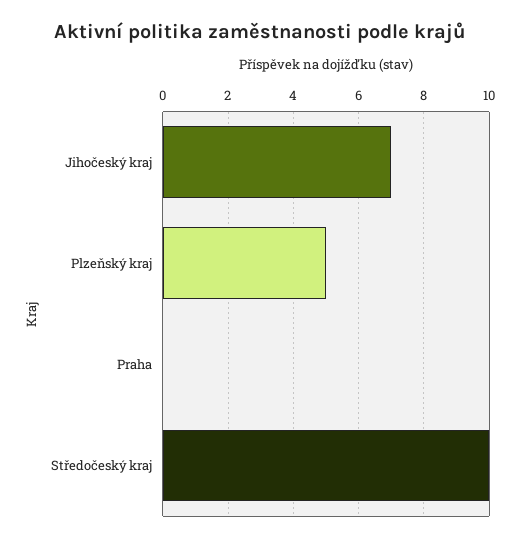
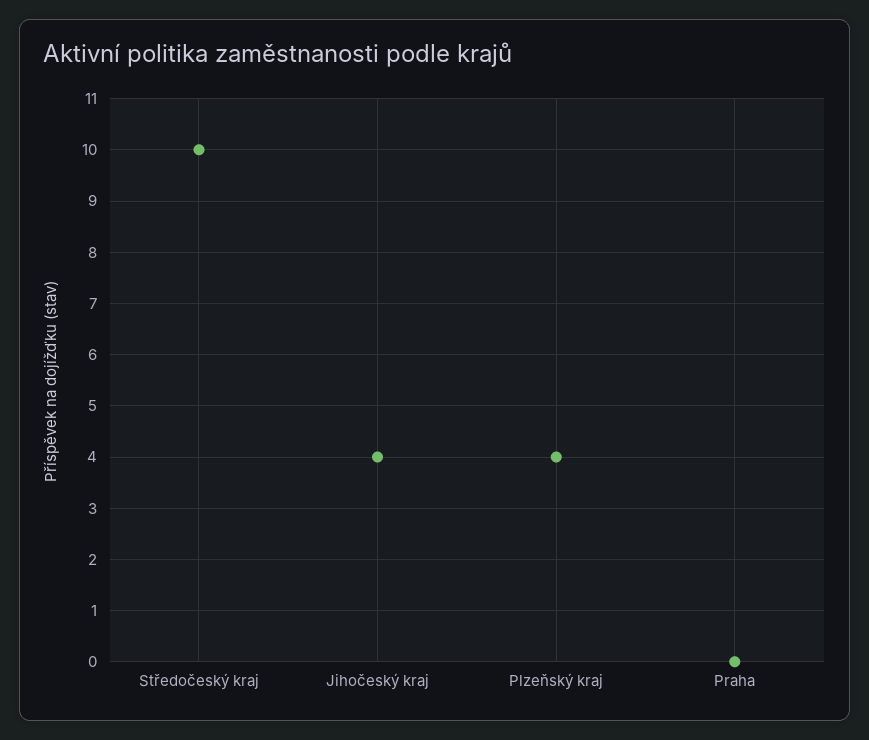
Jihočeský kraj: 7 -> 4
Plzeňský kraj: 5 -> 4

